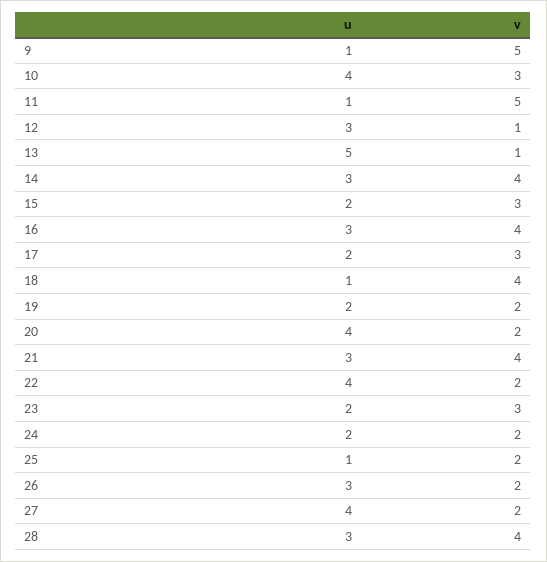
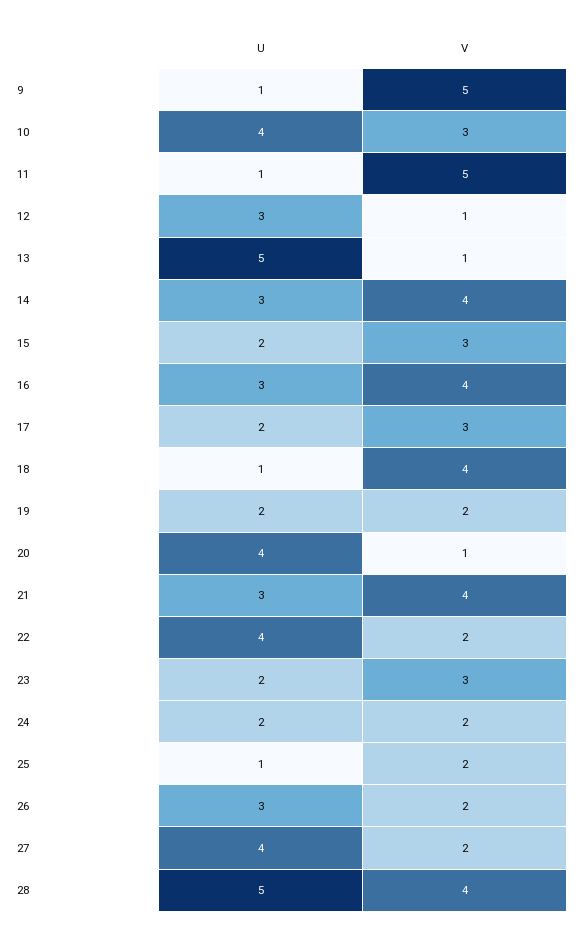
v, 20: 2 -> 1
u, 28: 3 -> 5

